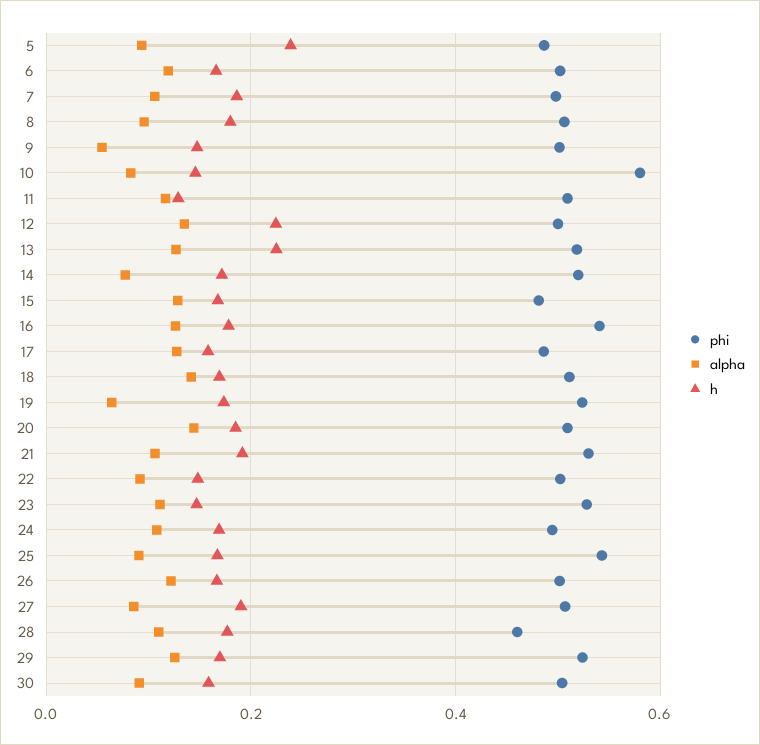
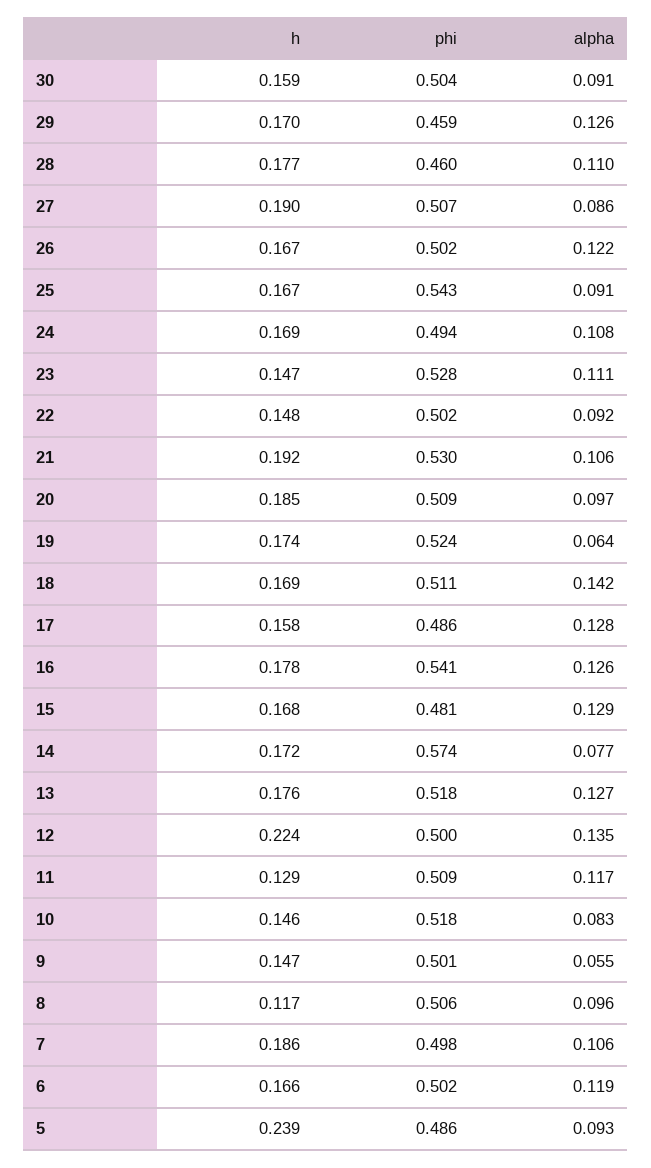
h, 8: 0.18 -> 0.117
phi, 10: 0.58 -> 0.518
h, 13: 0.22 -> 0.176
phi, 14: 0.52 -> 0.574
alpha, 20: 0.14 -> 0.097
phi, 29: 0.52 -> 0.459

